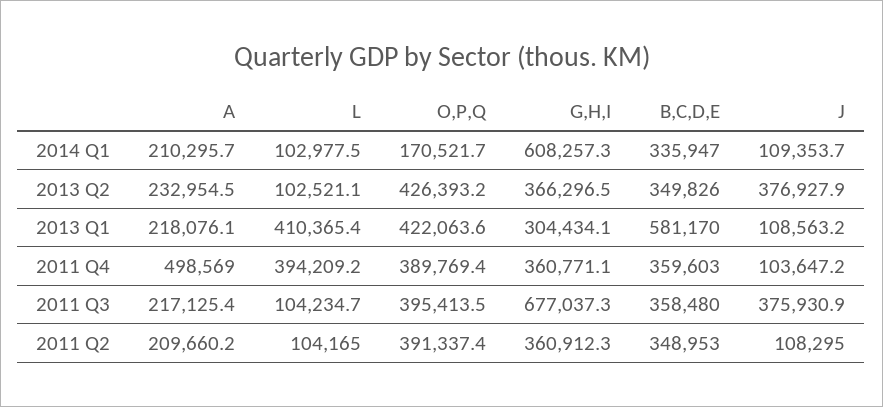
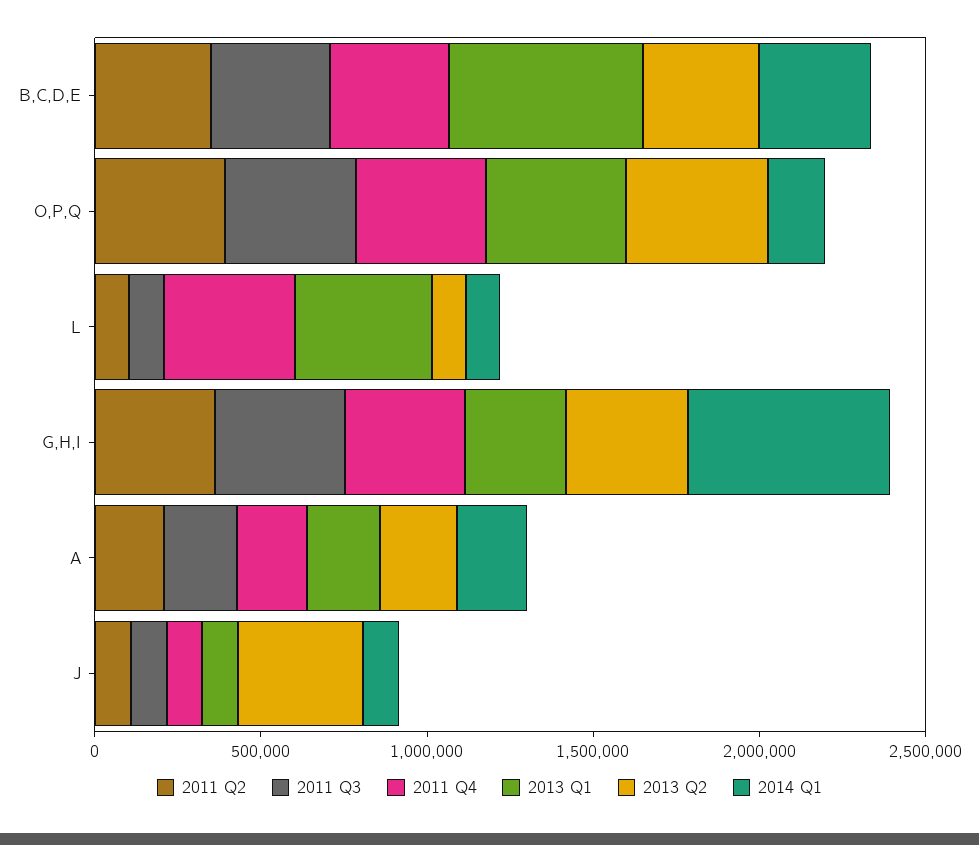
2011 Q4, A: 498569 -> 200000
2011 Q3, G,H,I: 677037.3 -> 400000
2011 Q3, J: 375930.9 -> 100000

